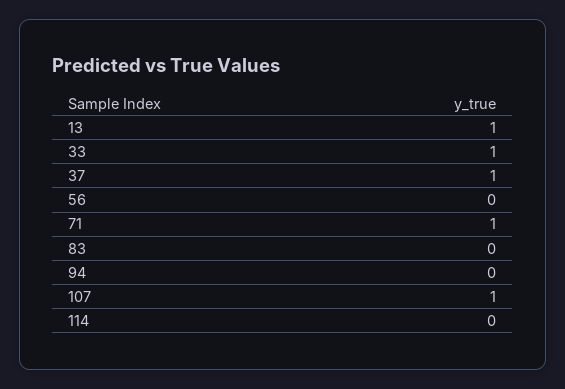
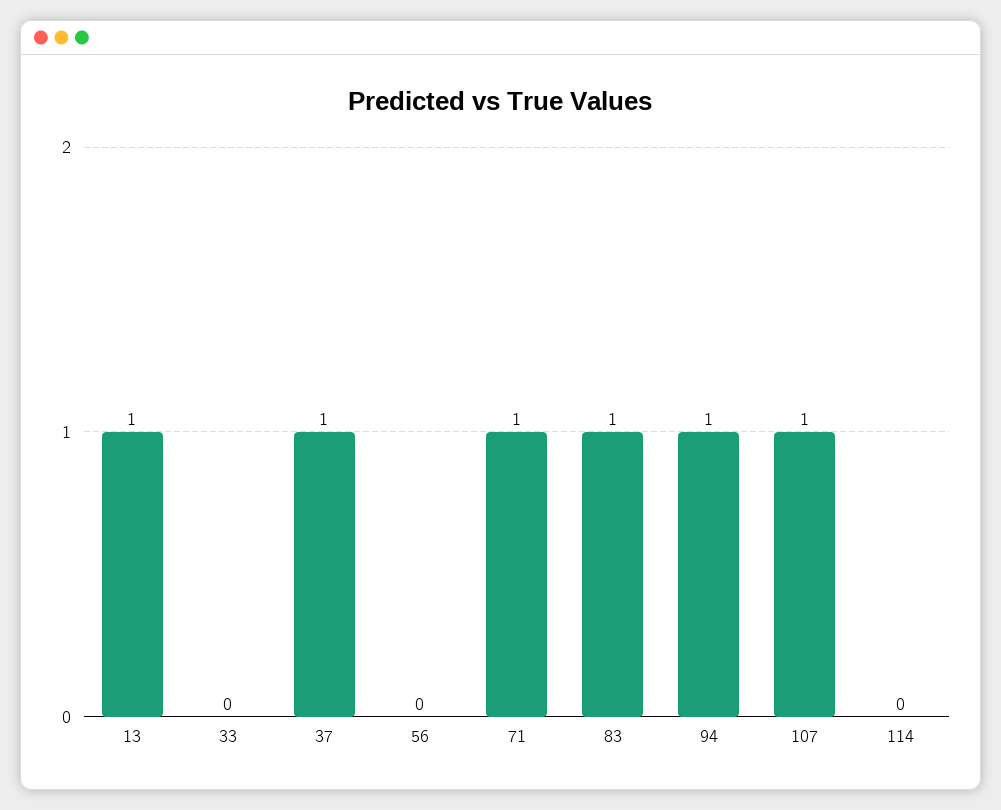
33: 1 -> 0
83: 0 -> 1
94: 0 -> 1

